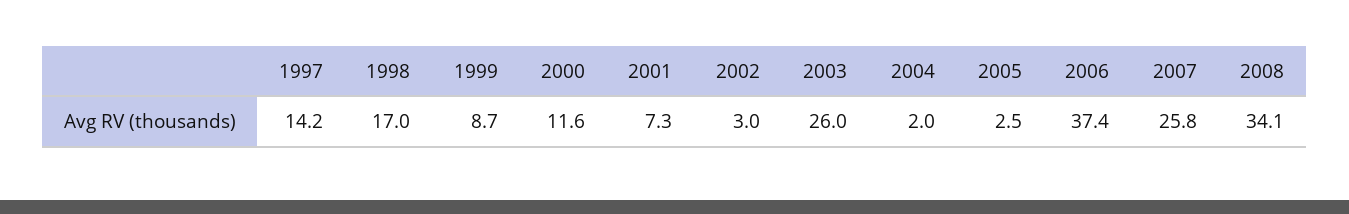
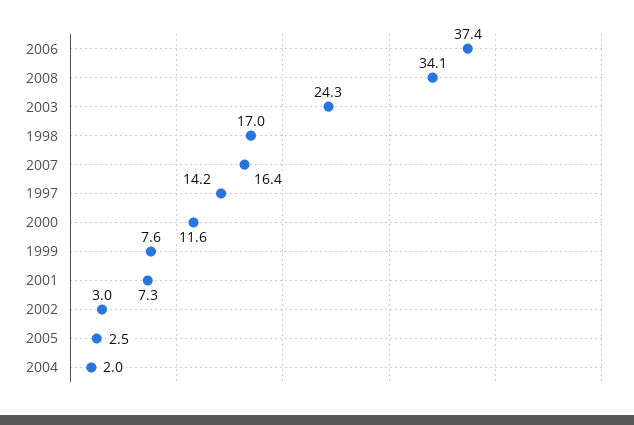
1999: 8.7 -> 7.6
2003: 26 -> 24.3
2007: 25.8 -> 16.4

